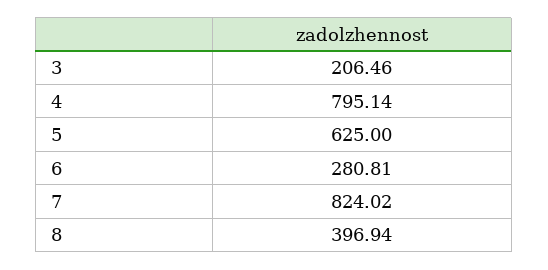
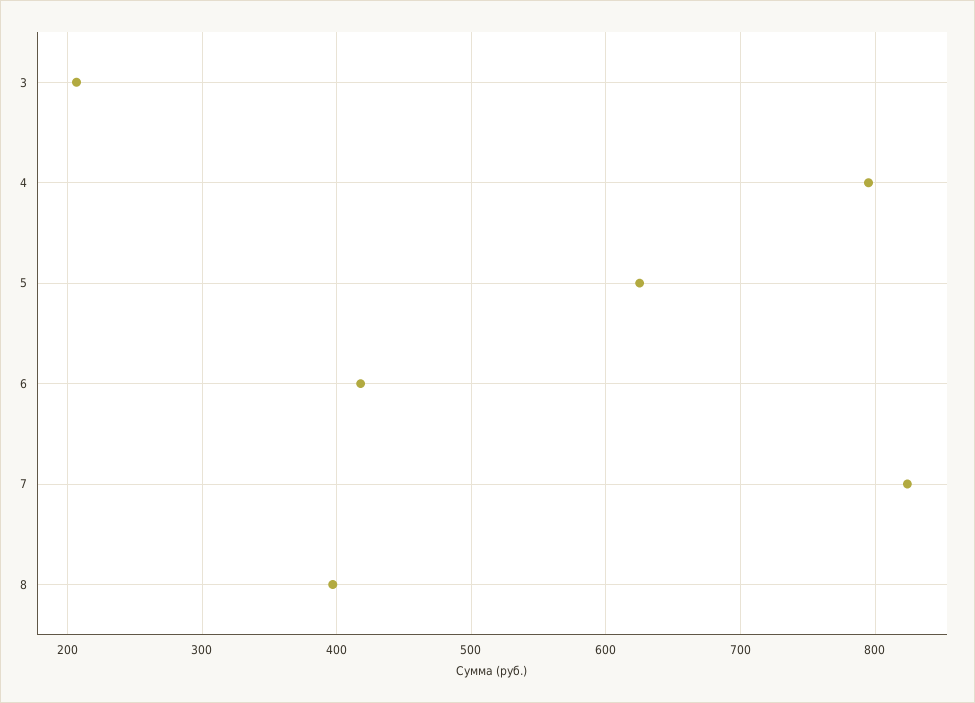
6: 280.81 -> 420

